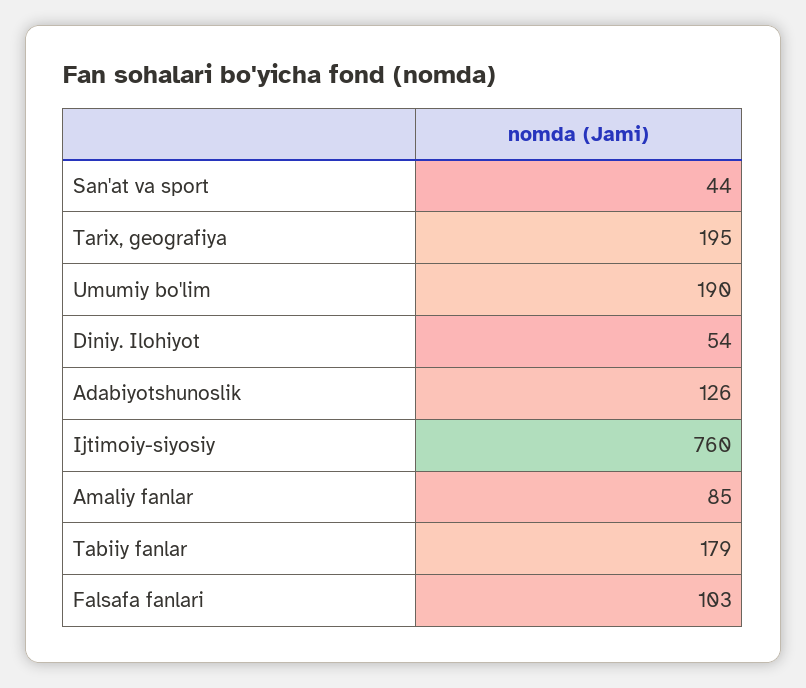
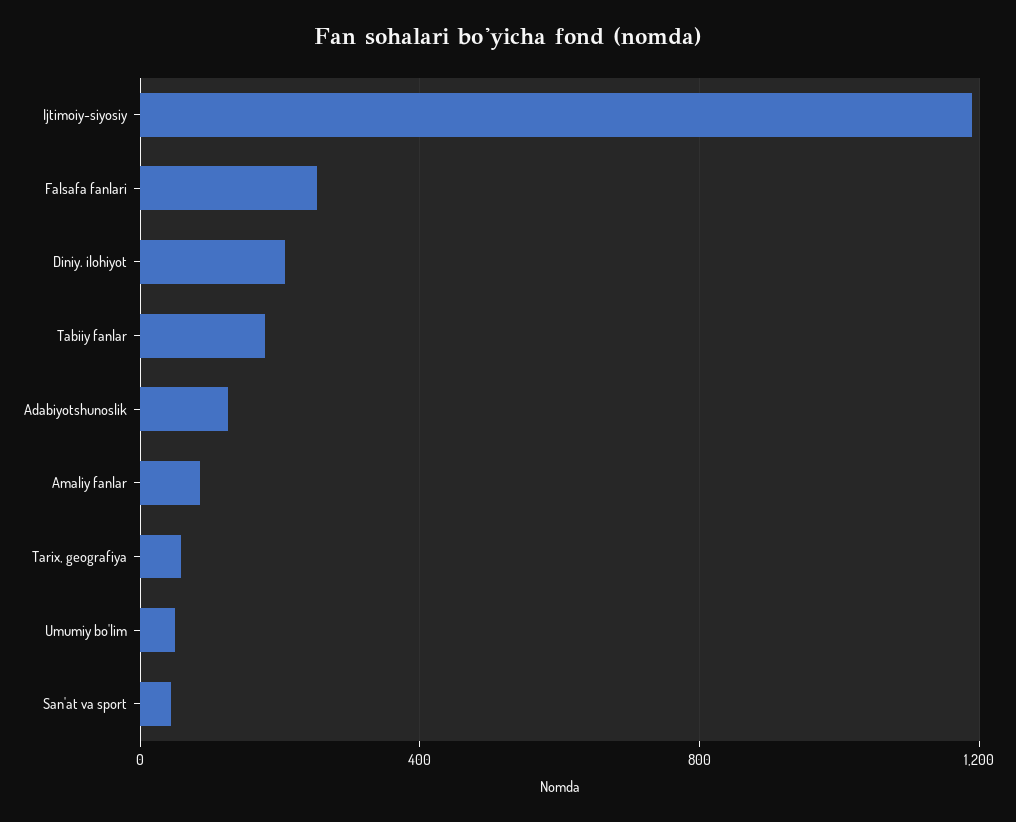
Tarix, geografiya: 195 -> 50
Umumiy bo'lim: 190 -> 50
Diniy. Ilohiyot: 54 -> 200
Ijtimoiy-siyosiy: 760 -> 1200
Falsafa fanlari: 103 -> 250

